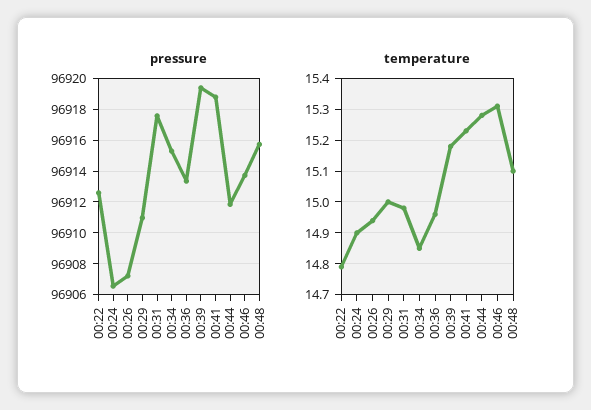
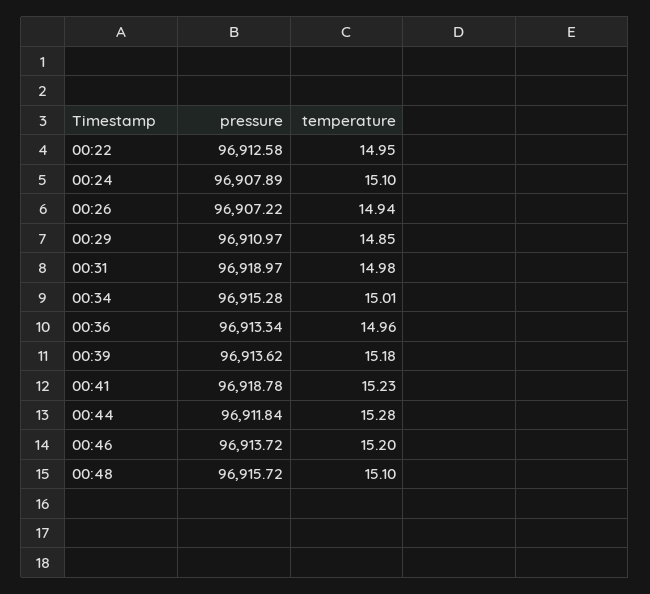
pressure, 00:24: 96906.5 -> 96907.89
pressure, 00:31: 96917.5 -> 96918.97
pressure, 00:39: 96919.5 -> 96913.62
temperature, 00:22: 14.8 -> 14.95
temperature, 00:24: 14.9 -> 15.1
temperature, 00:29: 15 -> 14.85
temperature, 00:34: 14.85 -> 15.01
temperature, 00:46: 15.3 -> 15.2

